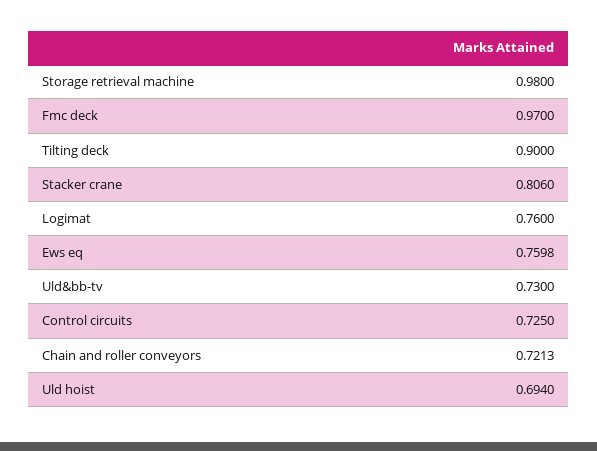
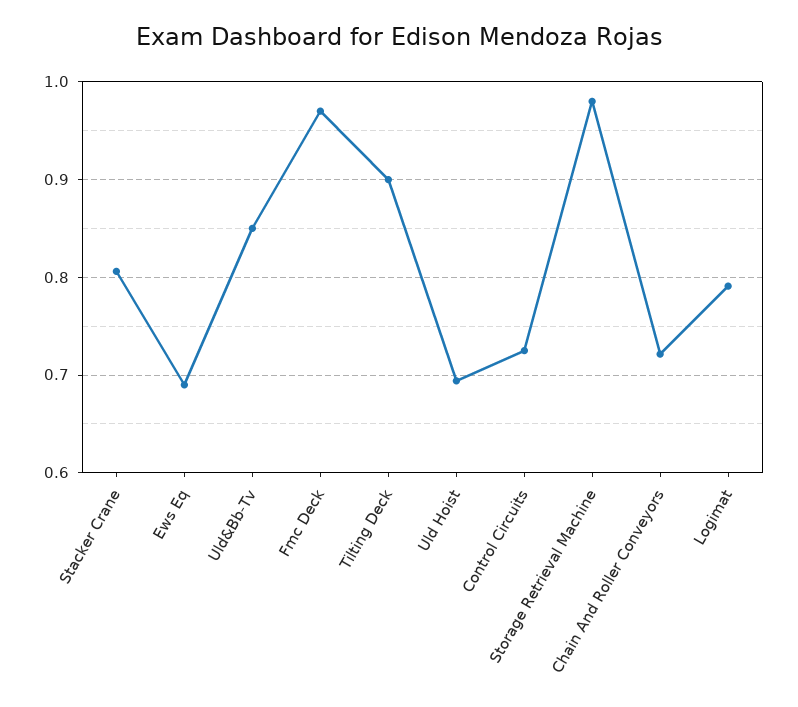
Logimat: 0.76 -> 0.79
Ews eq: 0.7598 -> 0.69
Uld&bb-tv: 0.73 -> 0.85

